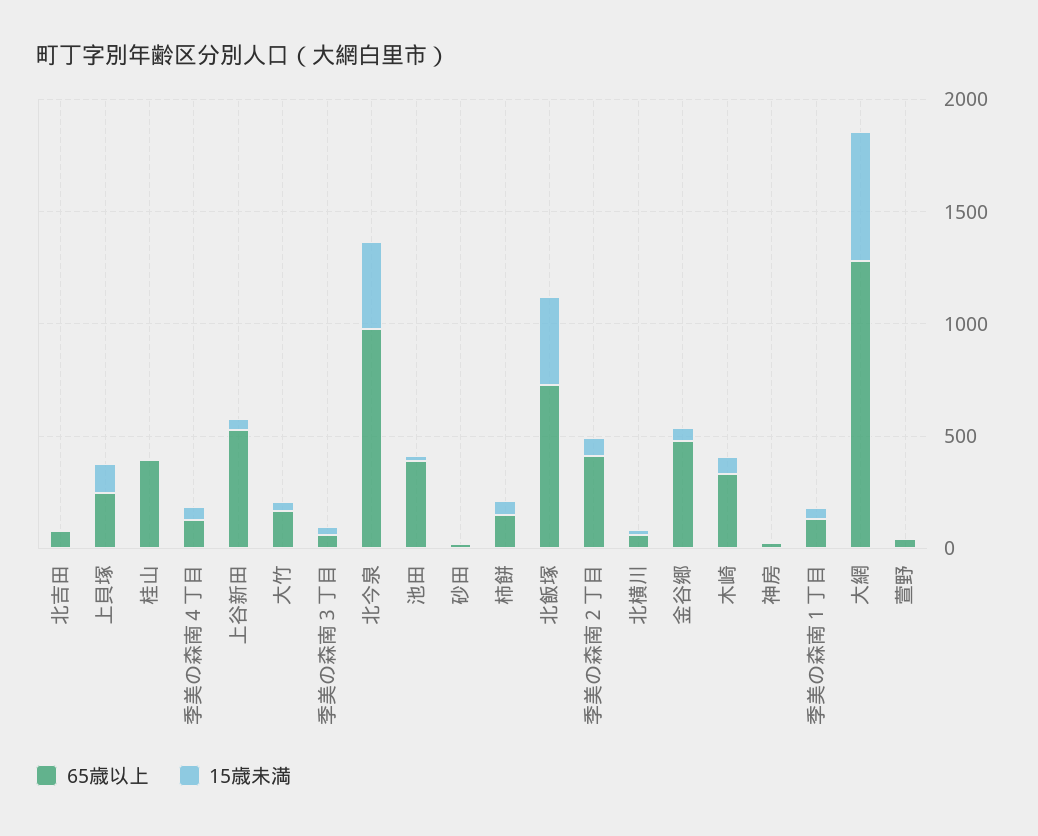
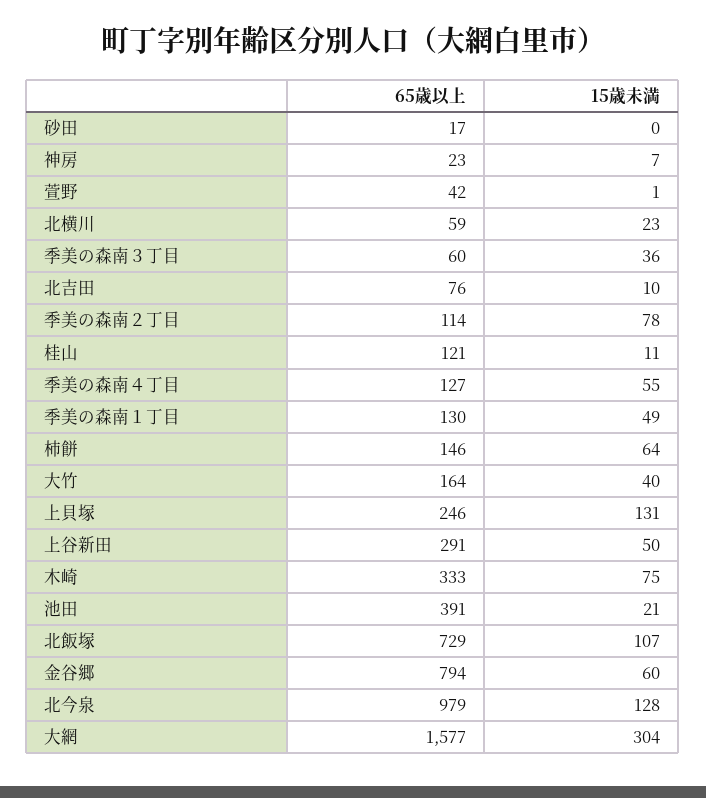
65歳以上, 桂山: 400 -> 121
65歳以上, 上谷新田: 500 -> 291
15歳未満, 北今泉: 400 -> 128
15歳未満, 北飯塚: 400 -> 107
65歳以上, 季美の森南２丁目: 400 -> 114
65歳以上, 金谷郷: 500 -> 794
65歳以上, 大網: 1300 -> 1577
15歳未満, 大網: 600 -> 304

